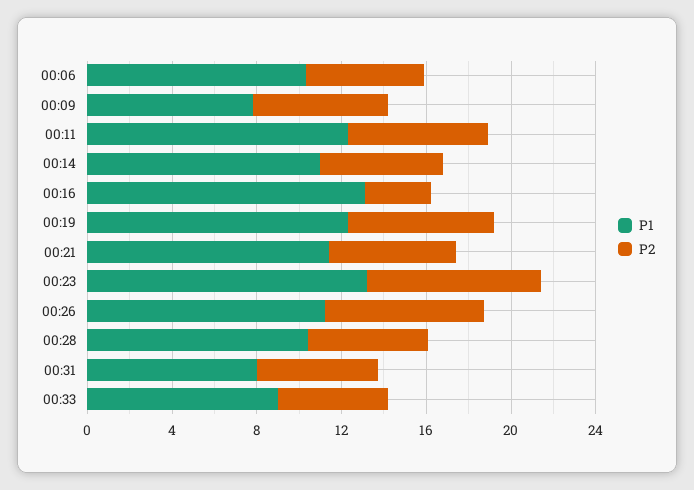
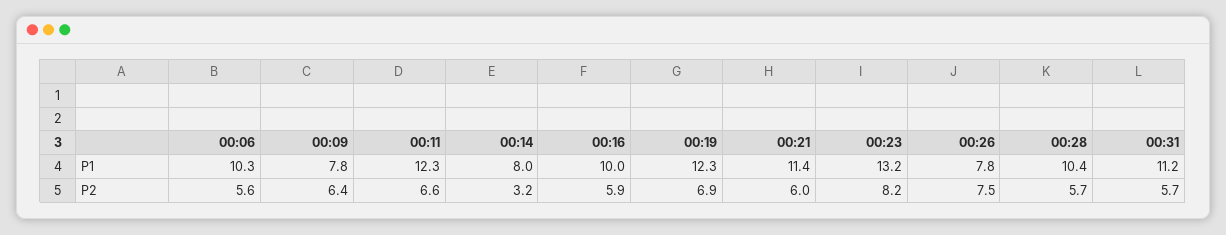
P1, 00:14: 11 -> 8
P2, 00:14: 6 -> 3.2
P1, 00:16: 13 -> 10
P2, 00:16: 3 -> 5.9
P1, 00:26: 11 -> 7.8
P1, 00:31: 8 -> 11.2
P1, 00:33: 9 -> none
P2, 00:33: 5 -> none

